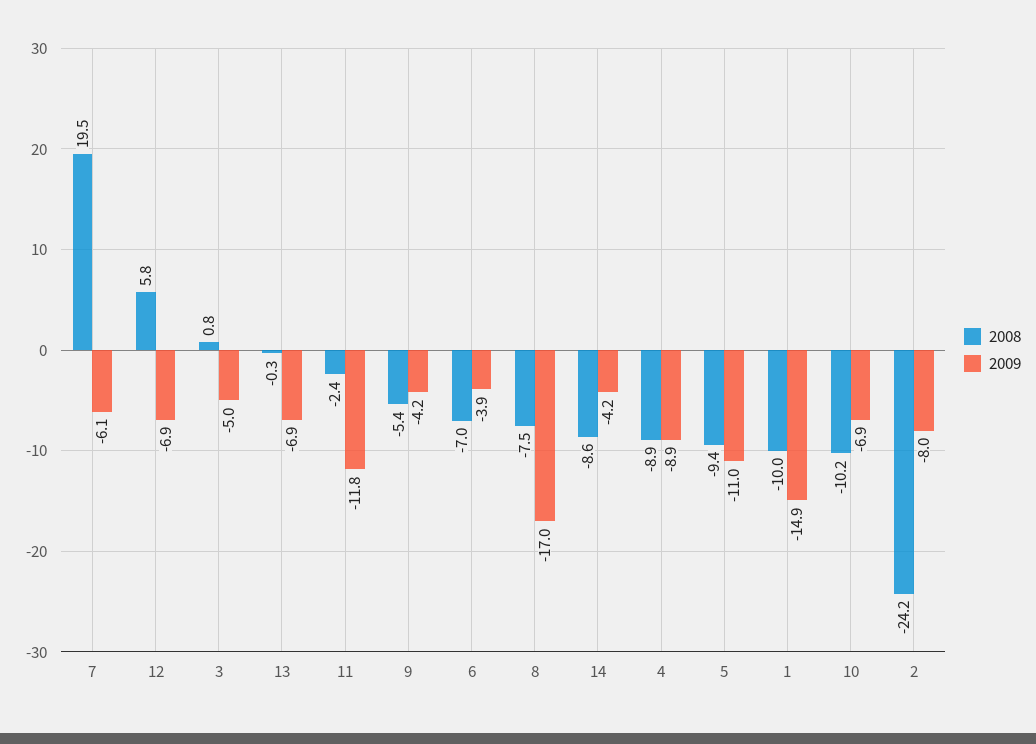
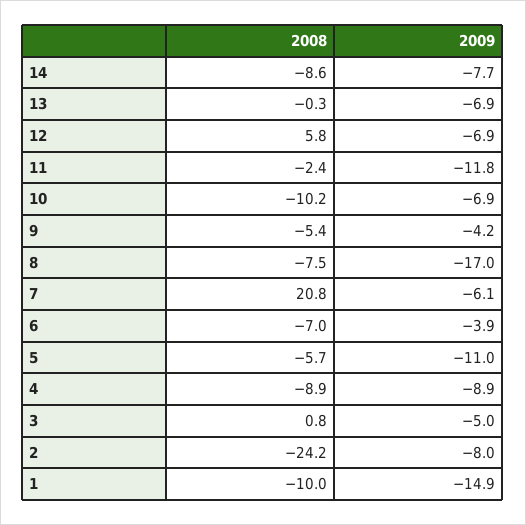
2008, 7: 19.5 -> 20.8
2009, 14: -4.2 -> -7.7
2008, 5: -9.4 -> -5.7

